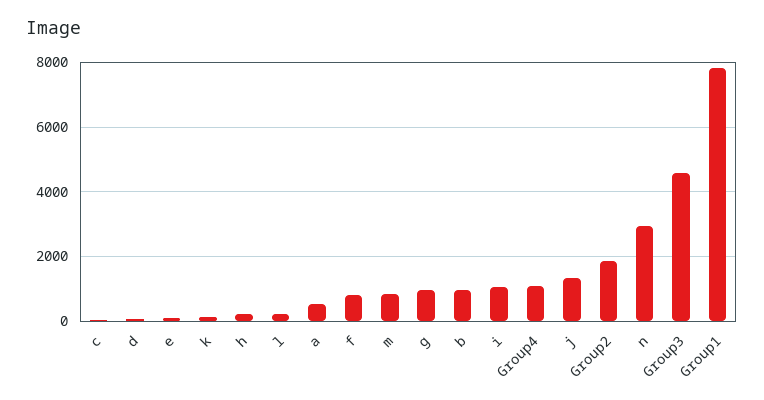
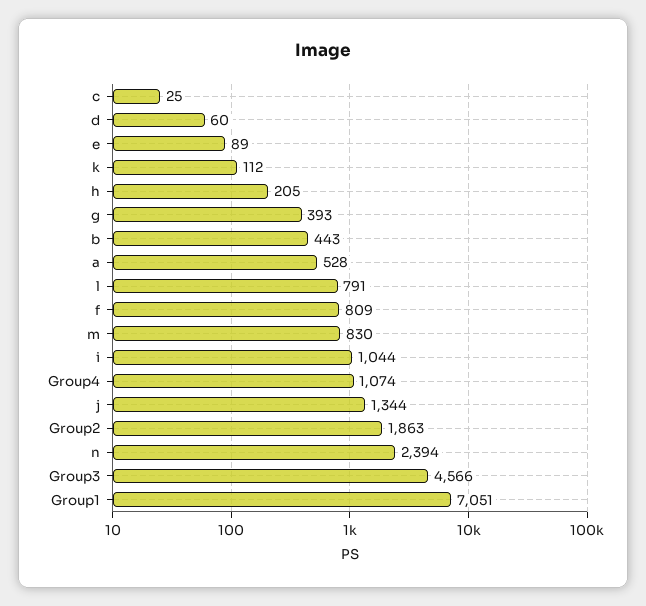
l: 200 -> 791
g: 1000 -> 393
b: 1000 -> 443
n: 3000 -> 2394
Group1: 7800 -> 7051

